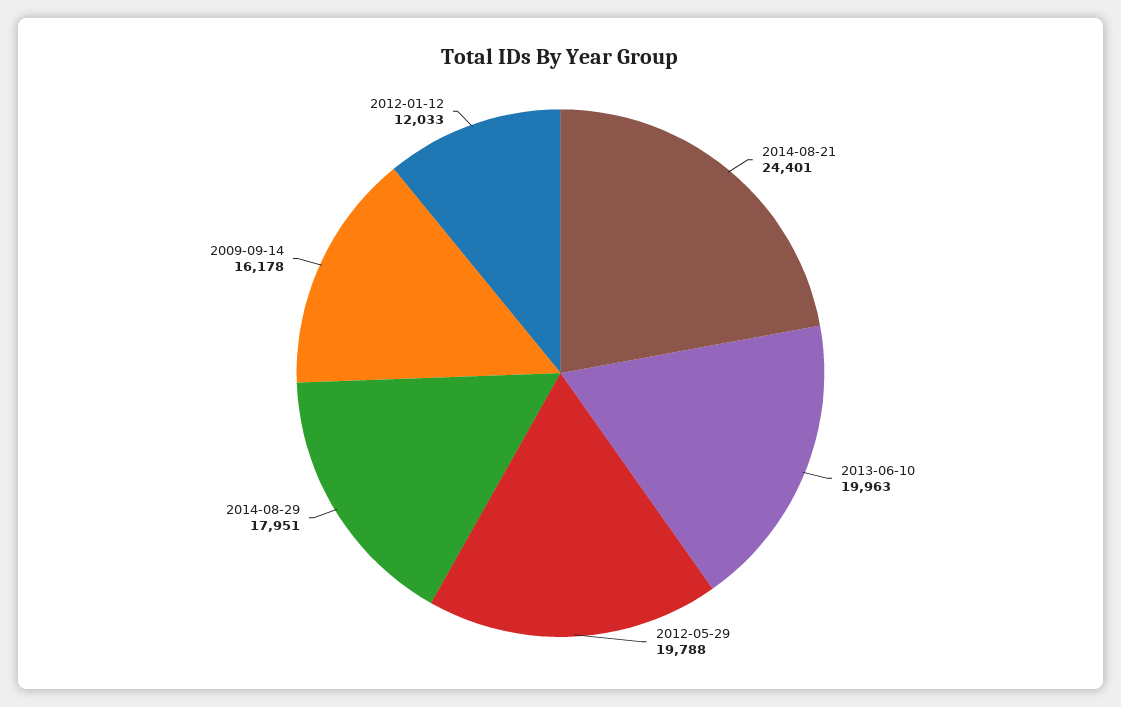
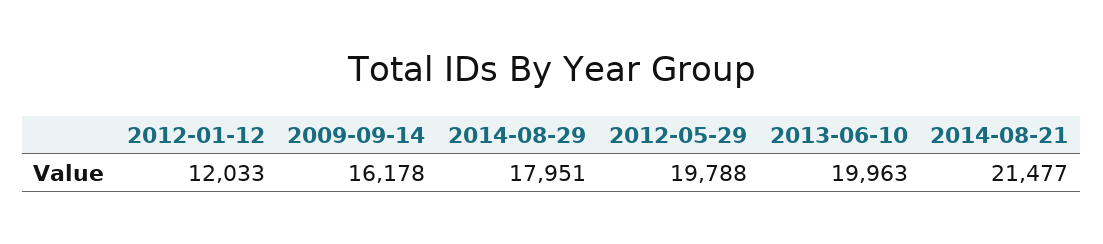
2014-08-21: 24401 -> 21477

